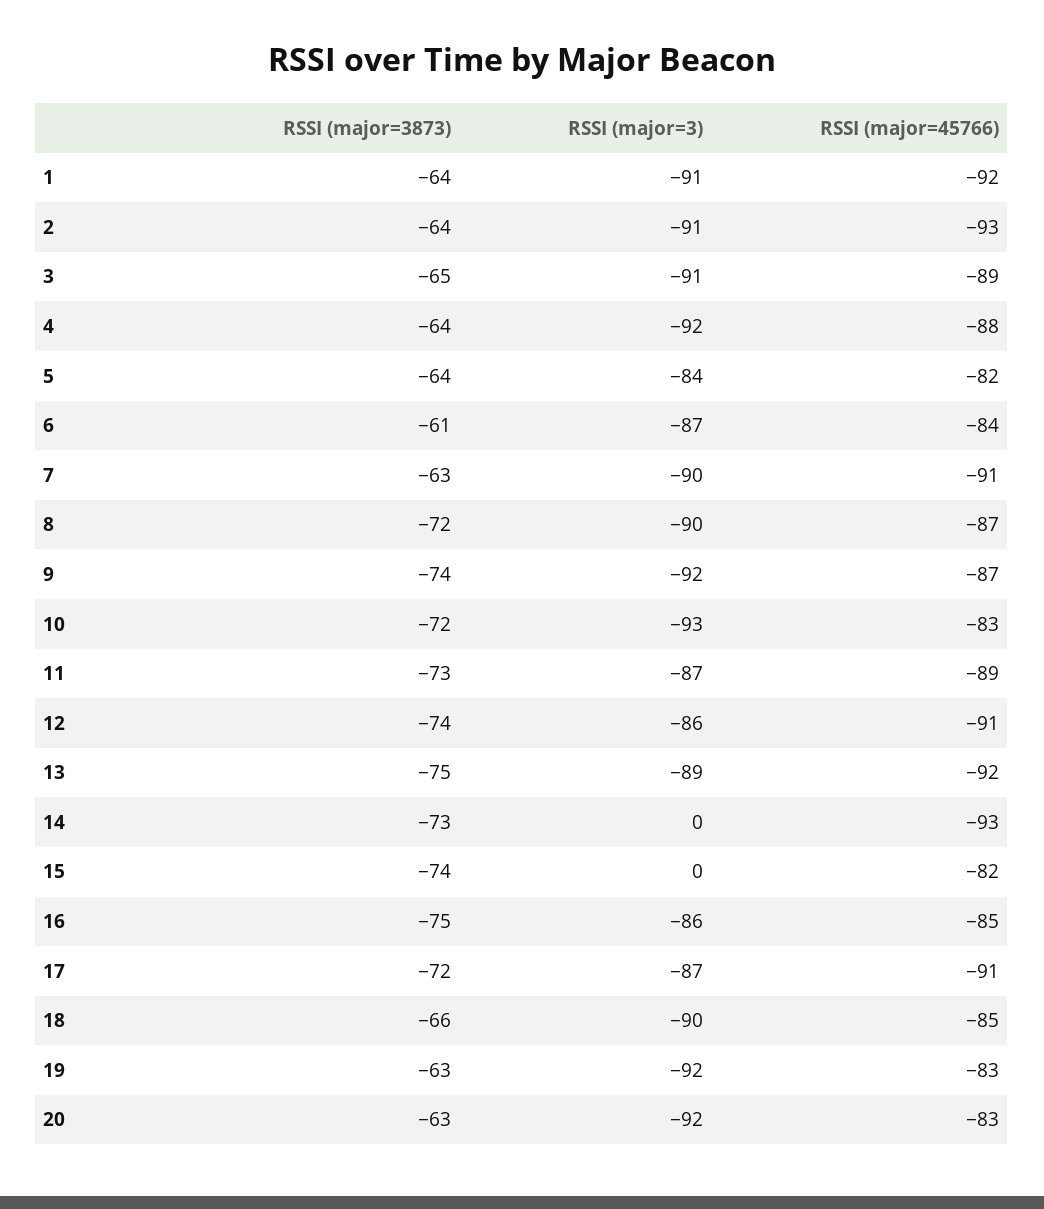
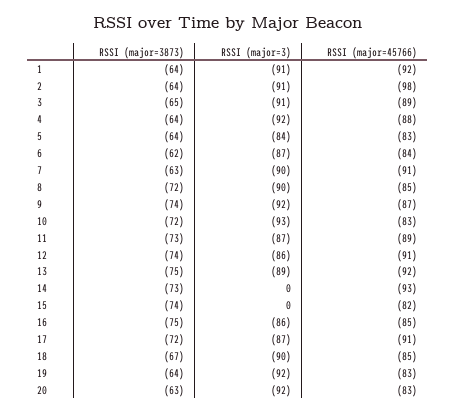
RSSI (major=45766), 2: -93 -> -98
RSSI (major=45766), 5: -82 -> -83
RSSI (major=3873), 6: -61 -> -62
RSSI (major=45766), 8: -87 -> -85
RSSI (major=3873), 18: -66 -> -67
RSSI (major=3873), 19: -63 -> -64

